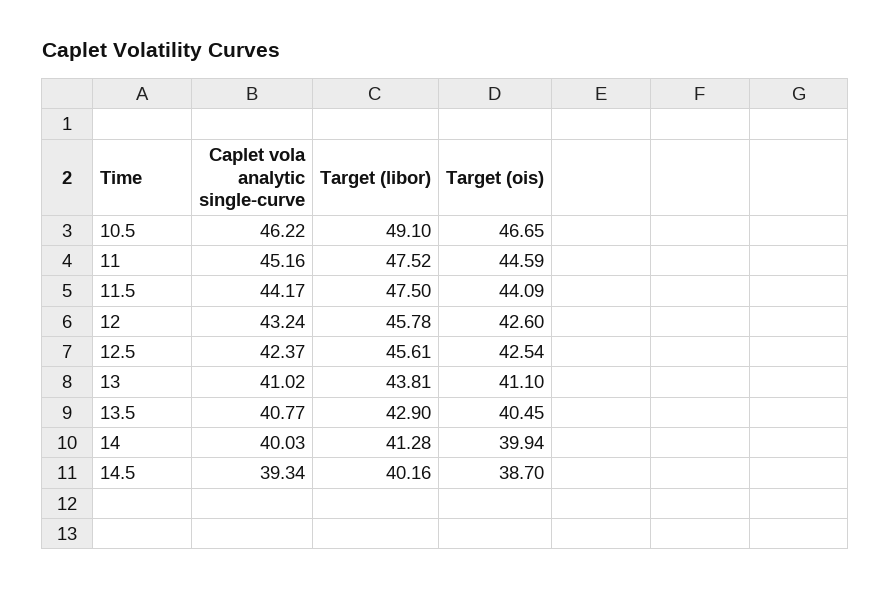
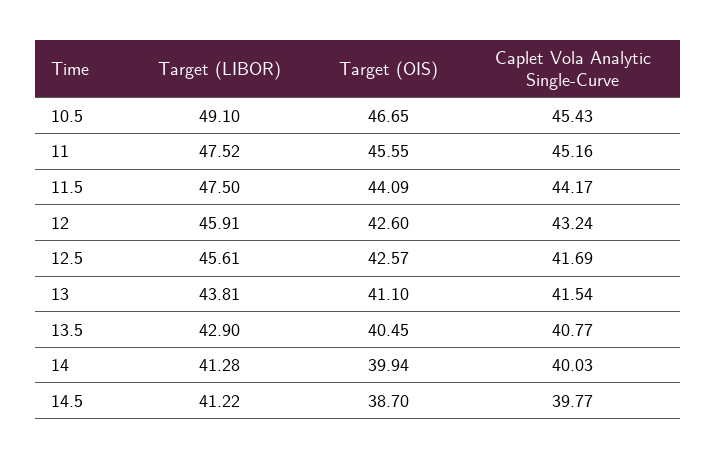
Caplet vola analytic single-curve, 10.5: 46.22 -> 45.43
Target (ois), 11: 44.59 -> 45.55
Target (libor), 12: 45.78 -> 45.91
Caplet vola analytic single-curve, 12.5: 42.37 -> 41.69
Target (ois), 12.5: 42.54 -> 42.57
Caplet vola analytic single-curve, 13: 41.02 -> 41.54
Caplet vola analytic single-curve, 14.5: 39.34 -> 39.77
Target (libor), 14.5: 40.16 -> 41.22

